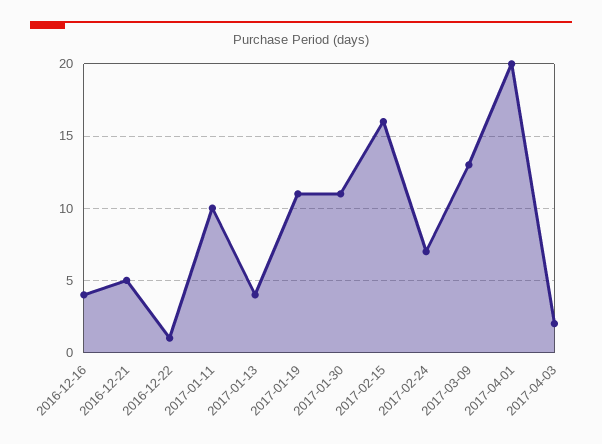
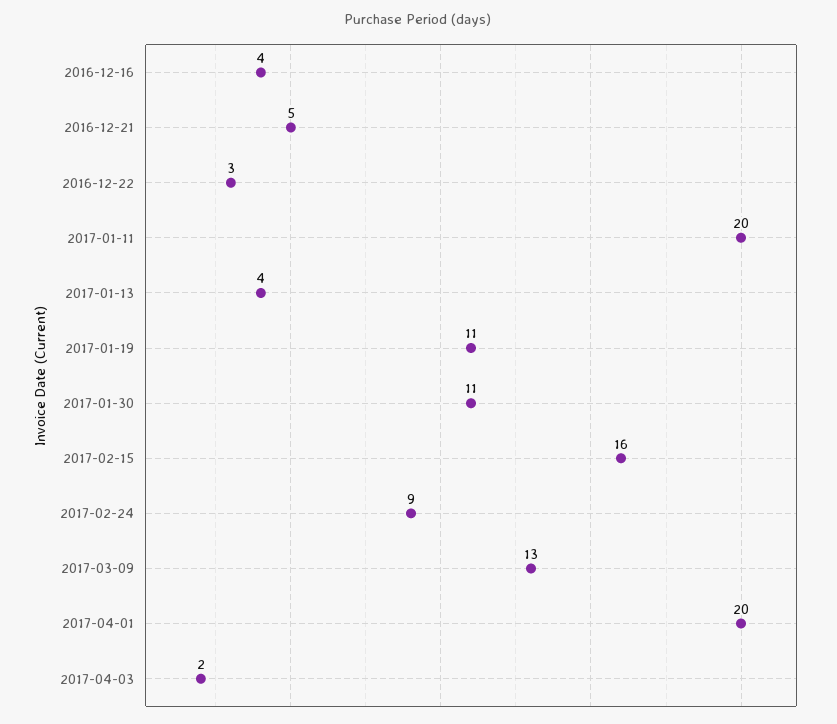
2016-12-22: 1 -> 3
2017-01-11: 10 -> 20
2017-02-24: 7 -> 9

